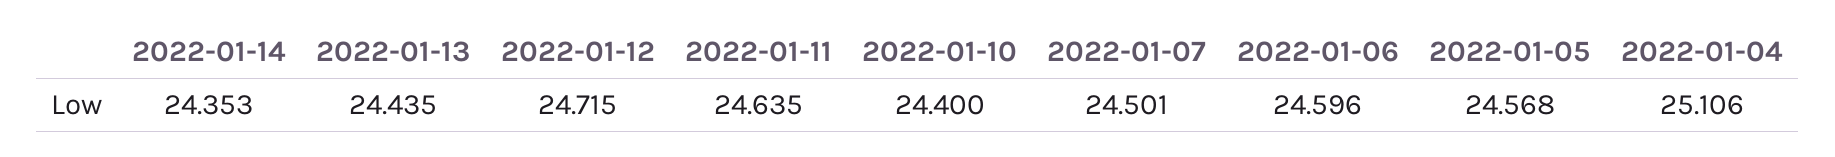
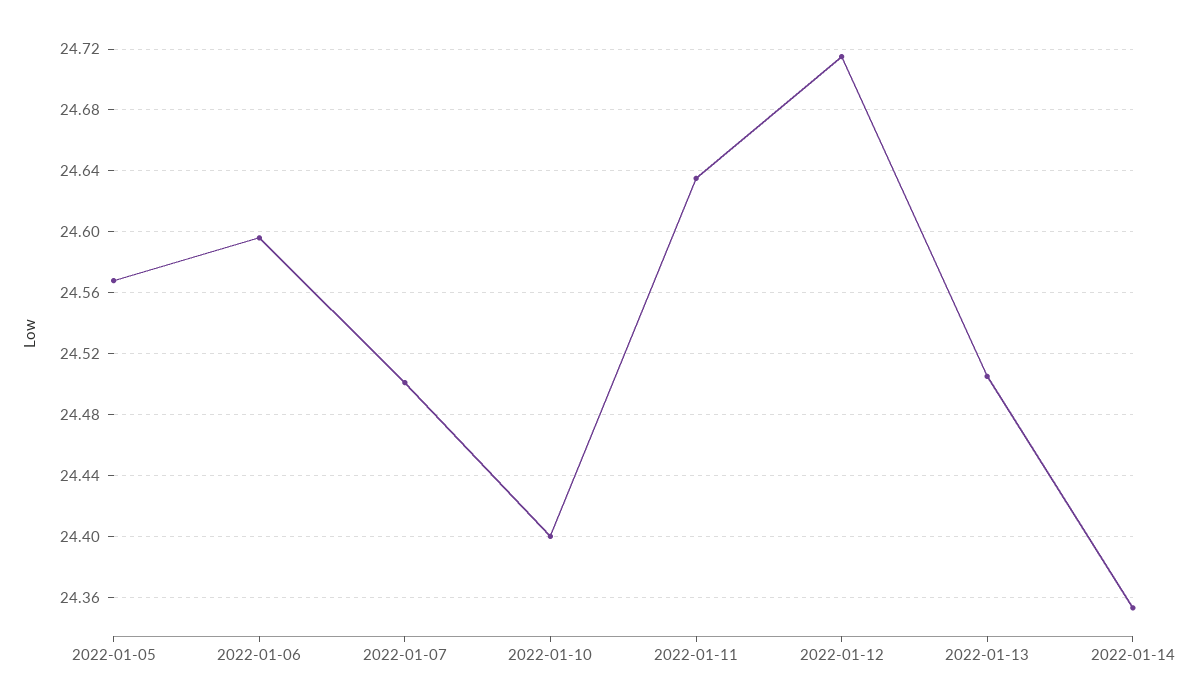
2022-01-13: 24.435 -> 24.505
2022-01-04: 25.106 -> none

